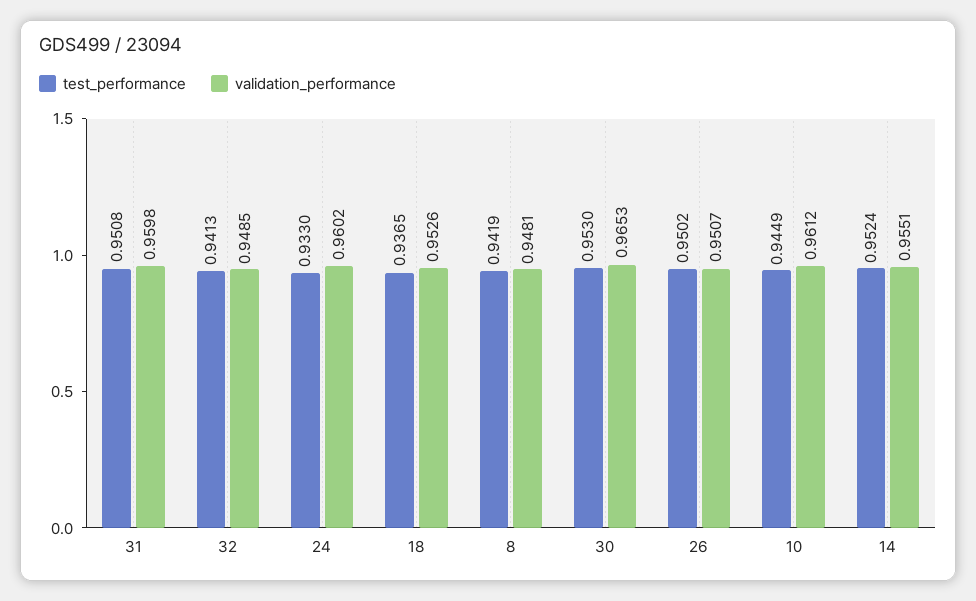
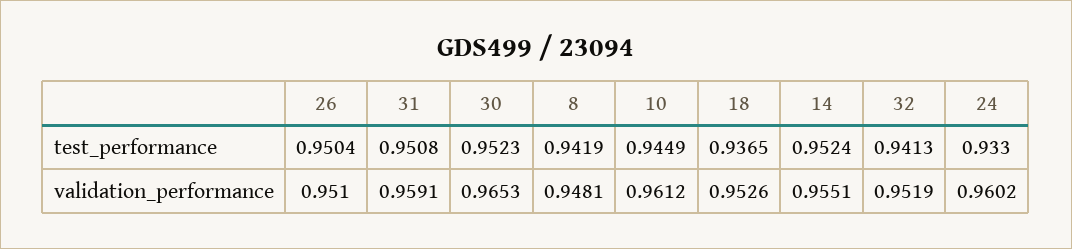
validation_performance, 31: 0.9598 -> 0.9591
validation_performance, 32: 0.9485 -> 0.9519
test_performance, 30: 0.953 -> 0.9523
test_performance, 26: 0.9502 -> 0.9504
validation_performance, 26: 0.9507 -> 0.951

